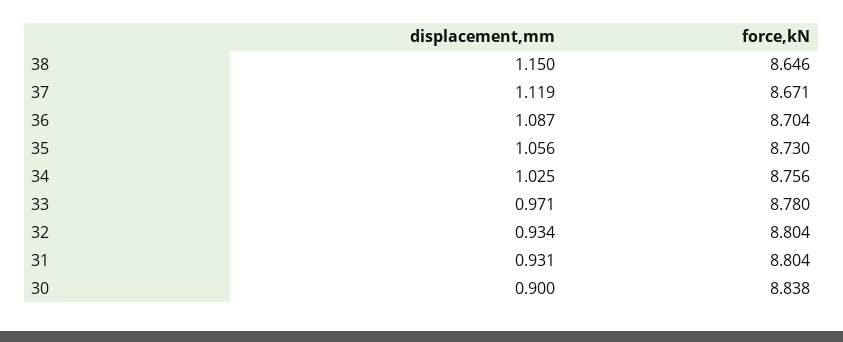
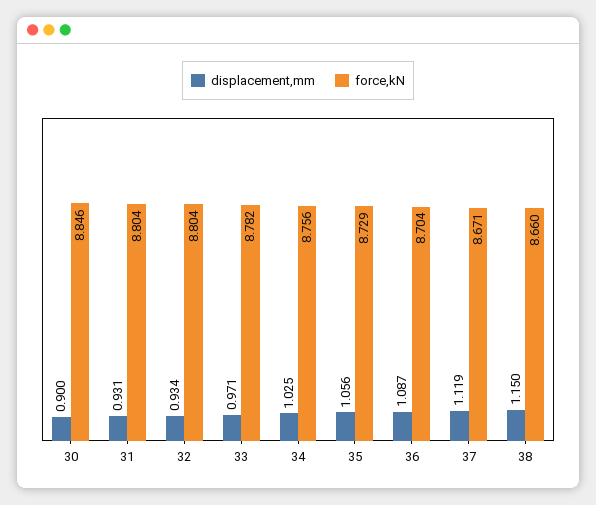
force,kN, 38: 8.646 -> 8.66
force,kN, 35: 8.73 -> 8.729
force,kN, 33: 8.78 -> 8.782
force,kN, 30: 8.838 -> 8.846

